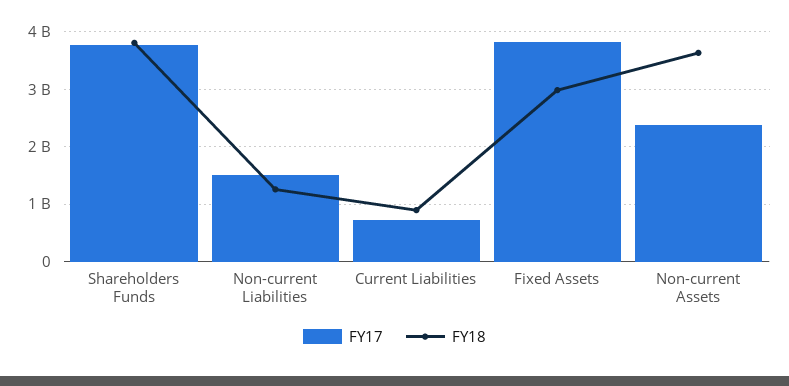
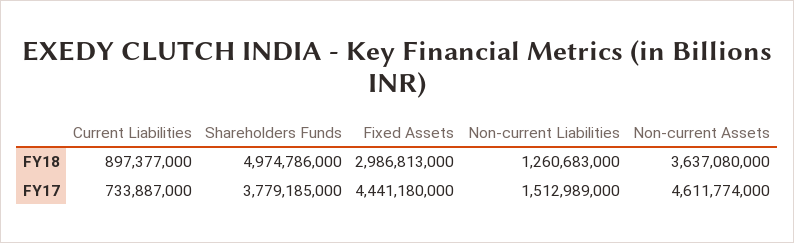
FY18, Shareholders Funds: 3800000000 -> 4974786000
FY17, Fixed Assets: 3800000000 -> 4441180000
FY17, Non-current Assets: 2400000000 -> 4611774000

